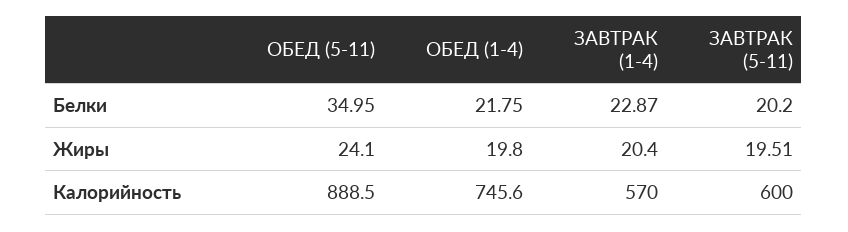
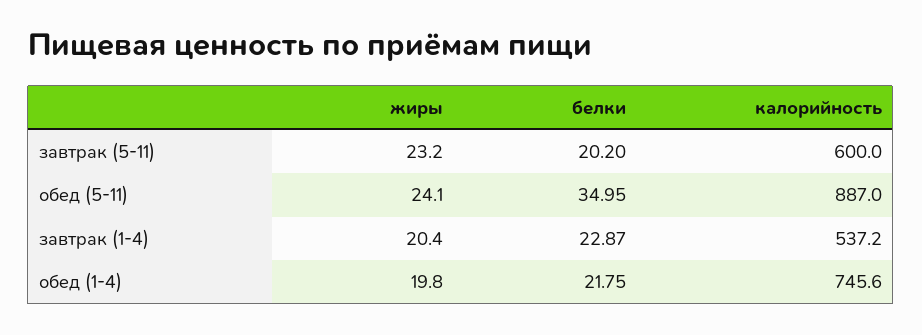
ЗАВТРАК (5-11), Жиры: 19.51 -> 23.2
ОБЕД (5-11), Калорийность: 888.5 -> 887
ЗАВТРАК (1-4), Калорийность: 570 -> 537.2

